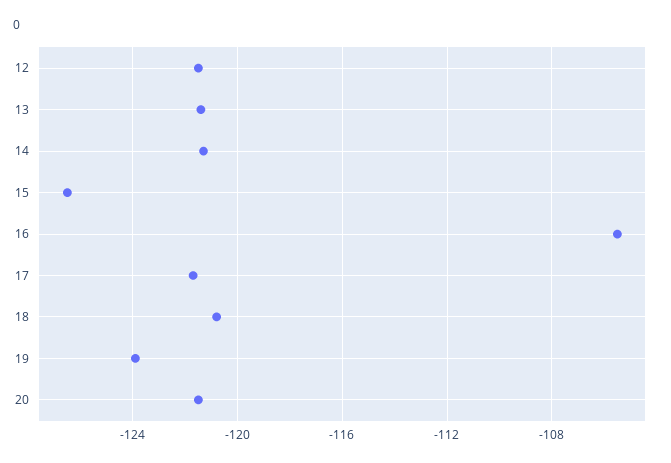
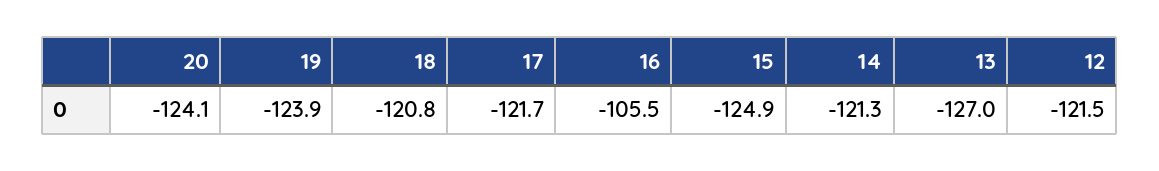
13: -121.5 -> -127
15: -126.5 -> -124.9
20: -121.5 -> -124.1

